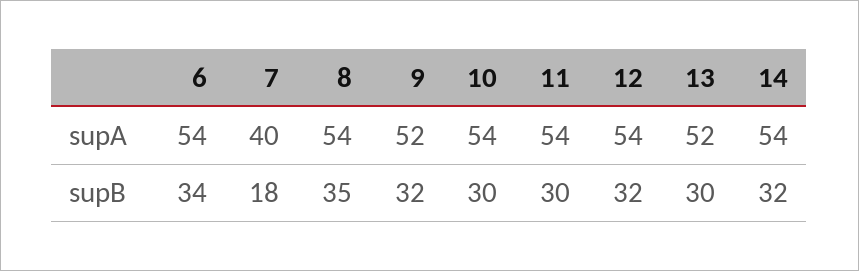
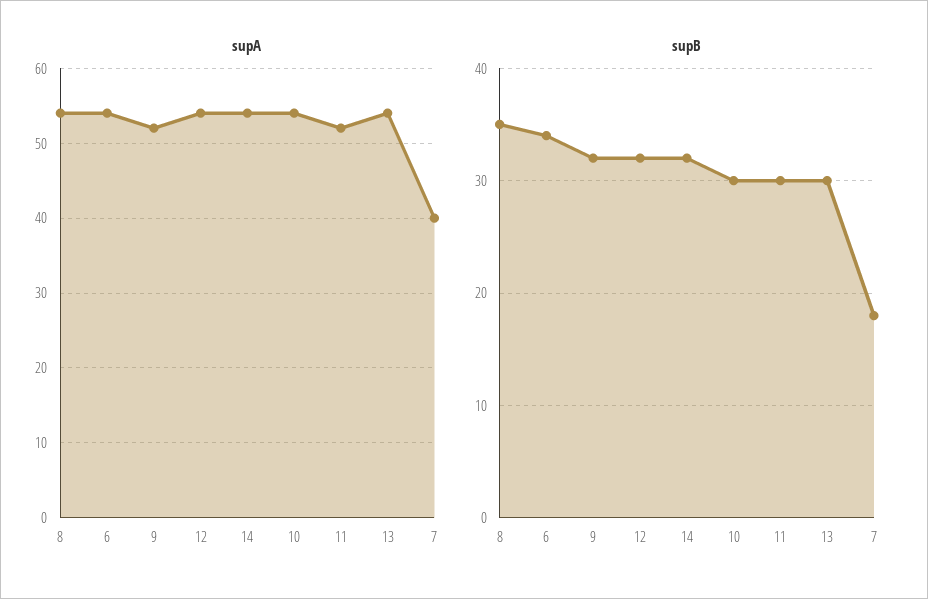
supA, 11: 54 -> 52
supA, 13: 52 -> 54

